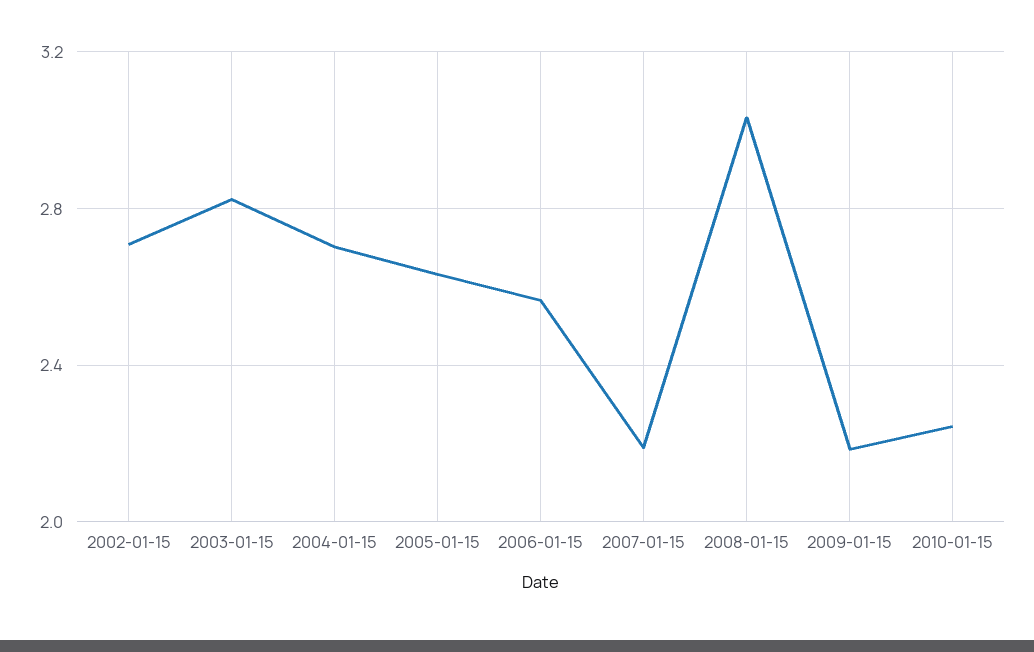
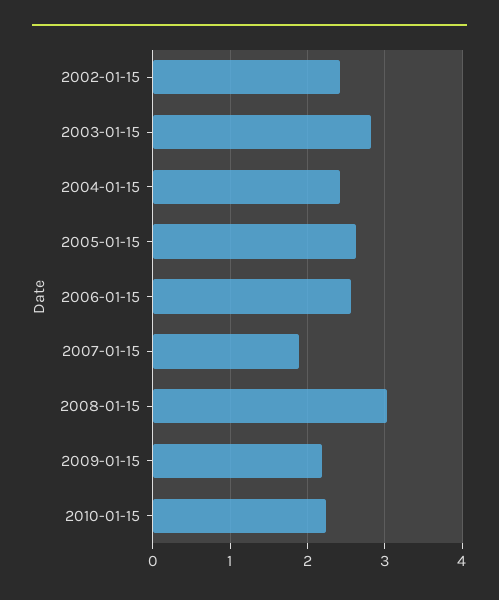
2002-01-15: 2.7 -> 2.4
2004-01-15: 2.7 -> 2.4
2007-01-15: 2.2 -> 1.9

